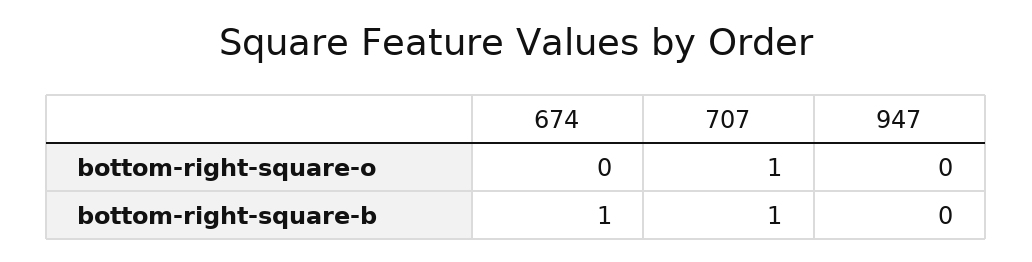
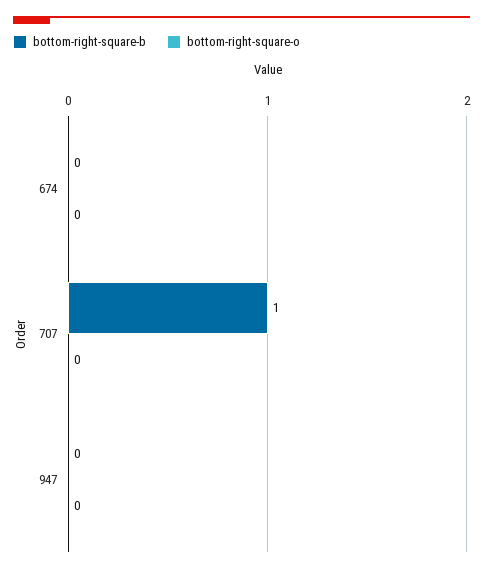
bottom-right-square-o, 707: 1 -> 0
bottom-right-square-b, 674: 1 -> 0

